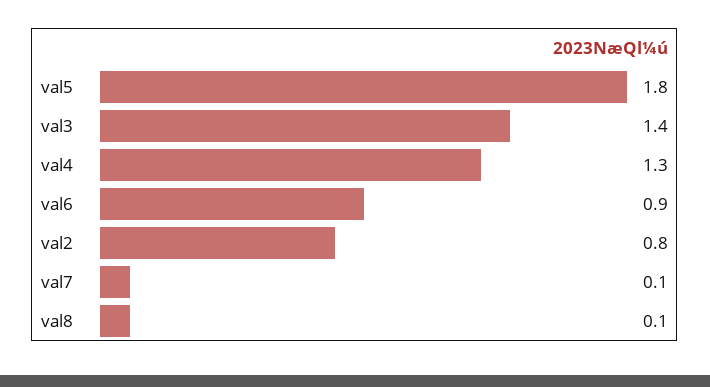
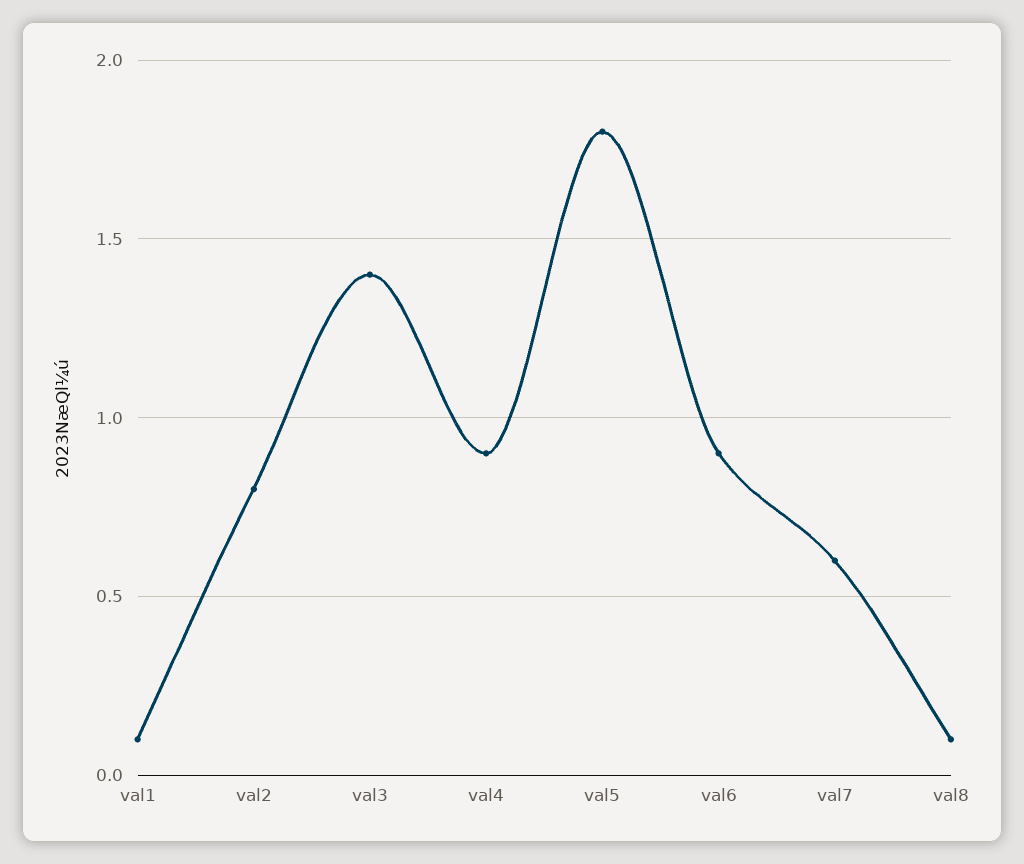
val4: 1.3 -> 0.9
val7: 0.1 -> 0.6
val1: none -> 0.1

